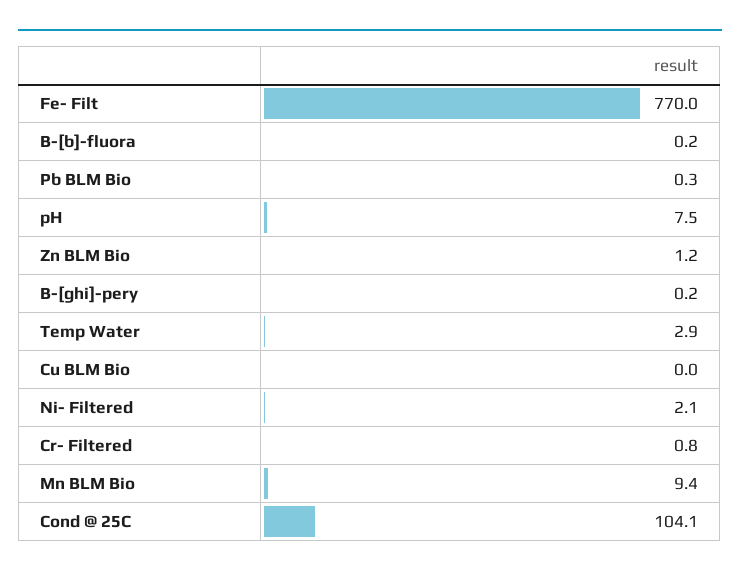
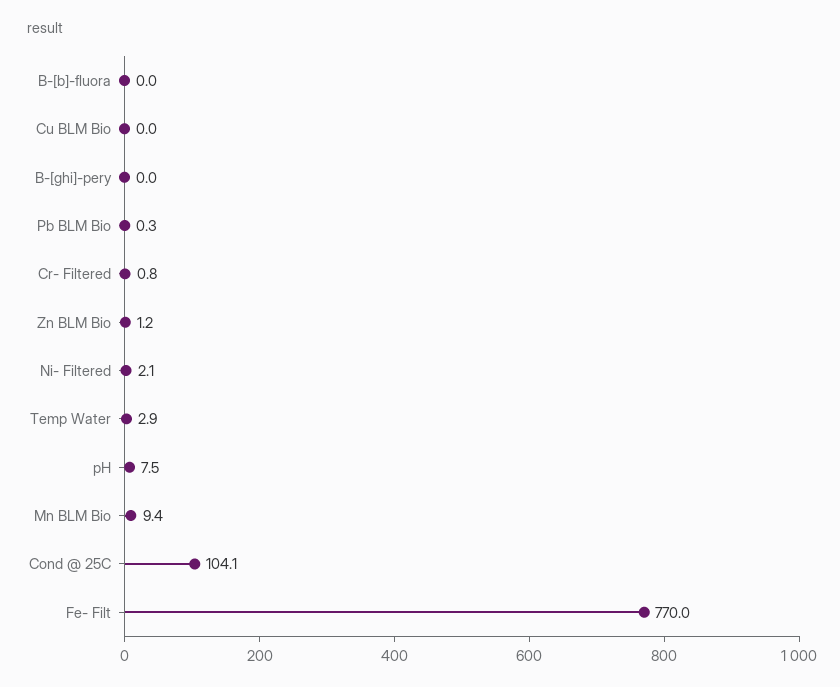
B-[b]-fluora: 0.2 -> 0
B-[ghi]-pery: 0.2 -> 0

